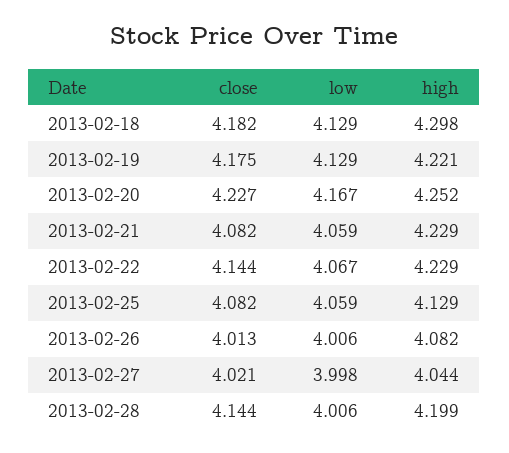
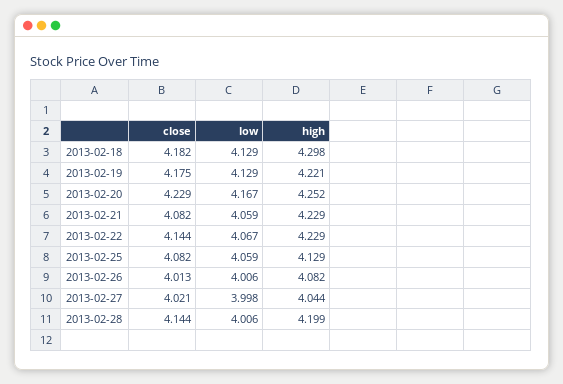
close, 2013-02-20: 4.227 -> 4.229

